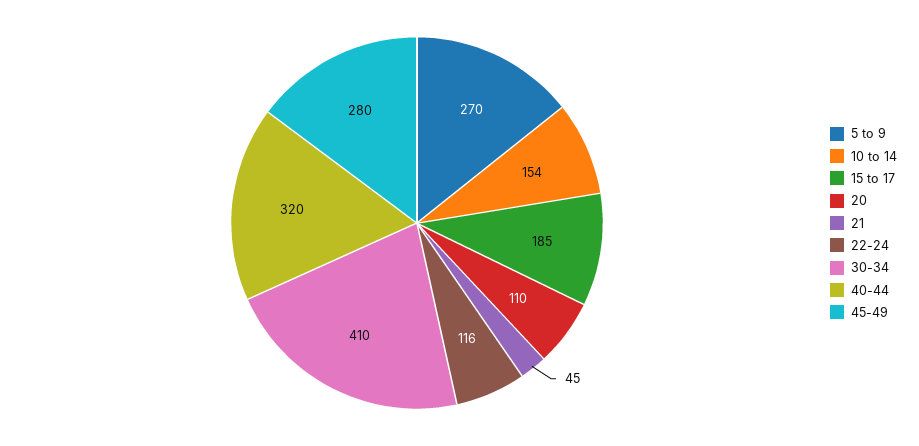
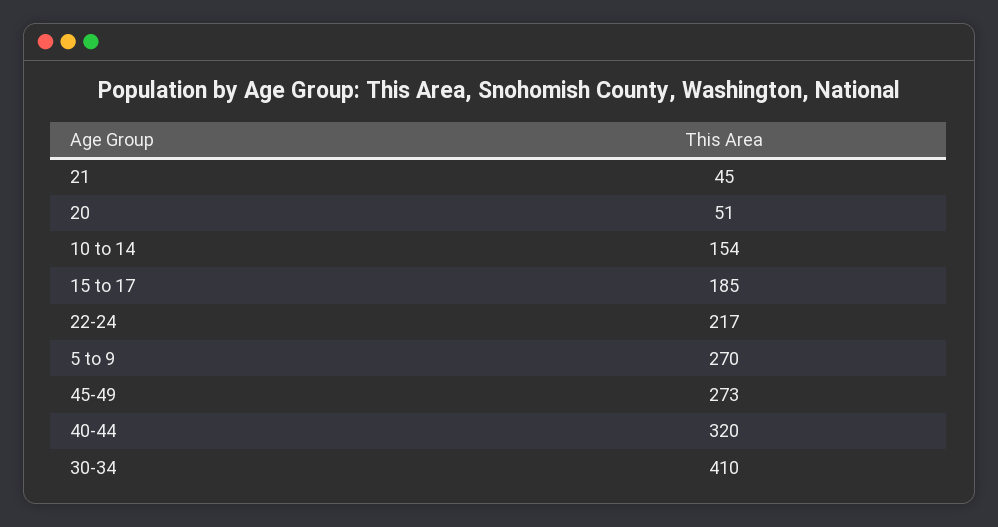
20: 110 -> 51
22-24: 116 -> 217
45-49: 280 -> 273

